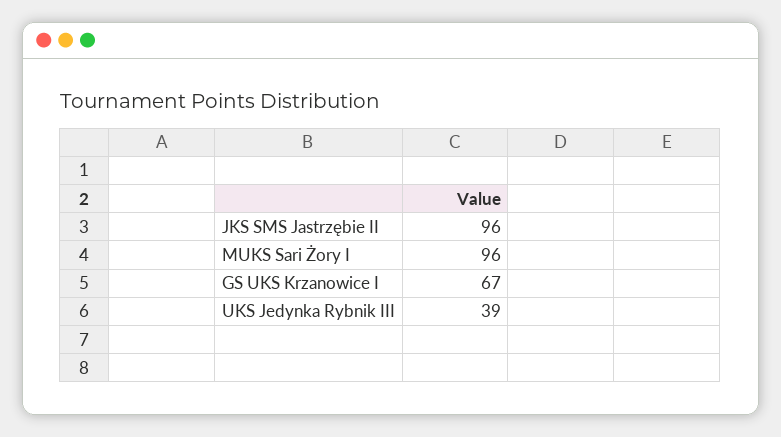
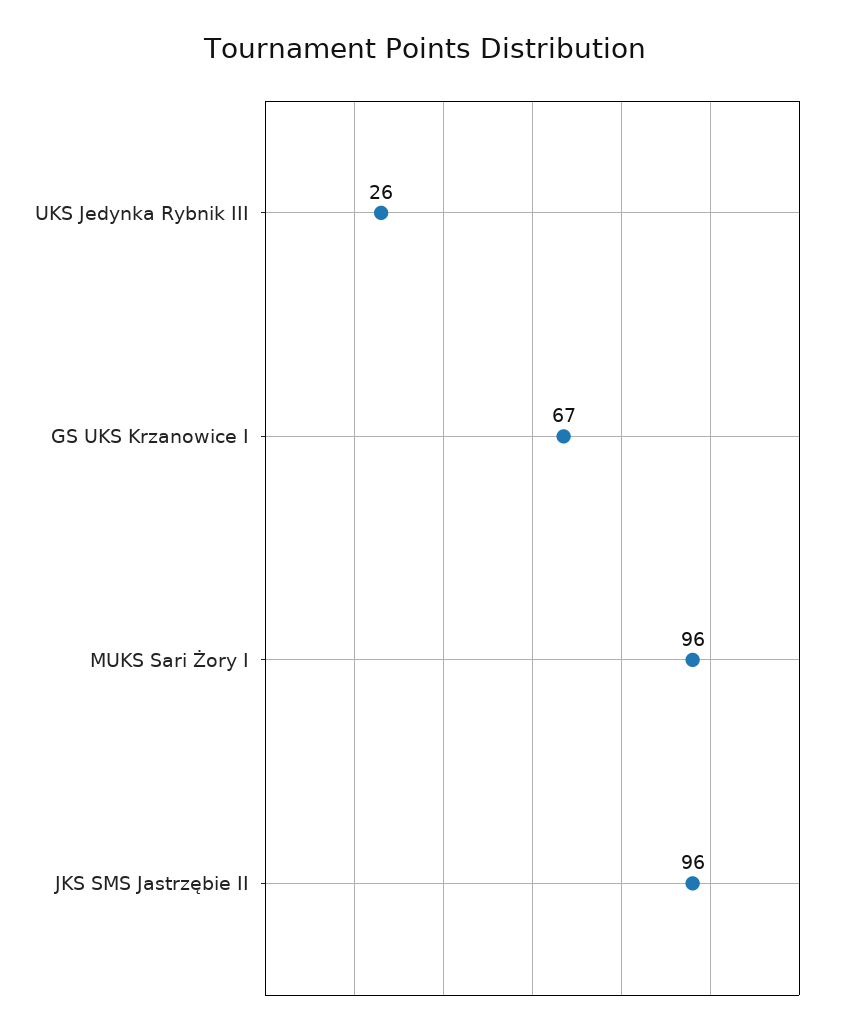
UKS Jedynka Rybnik III: 39 -> 26

